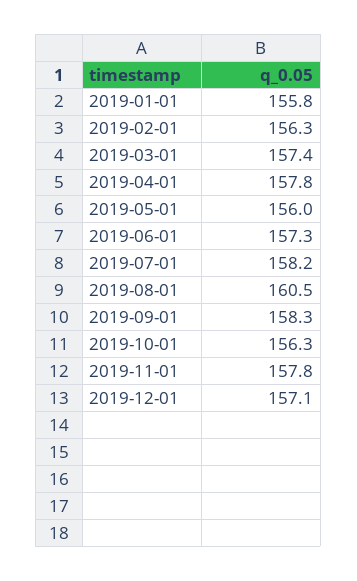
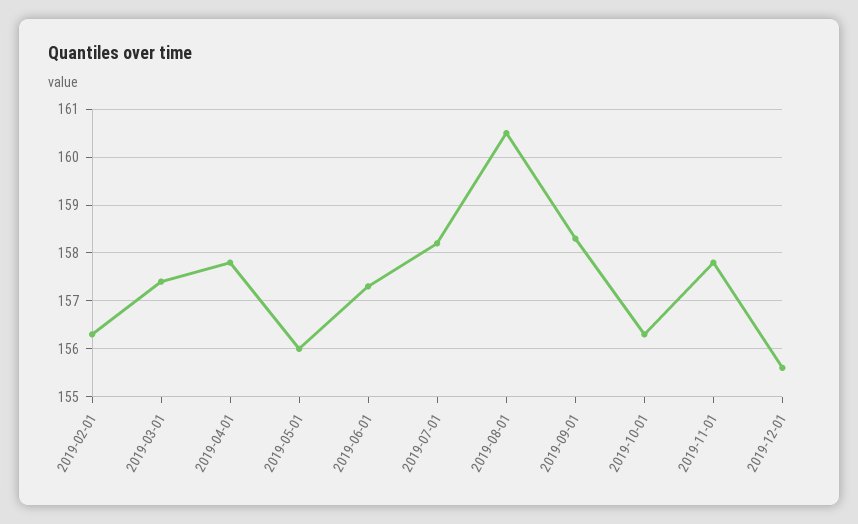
2019-01-01: 155.8 -> none
2019-12-01: 157.1 -> 155.5

